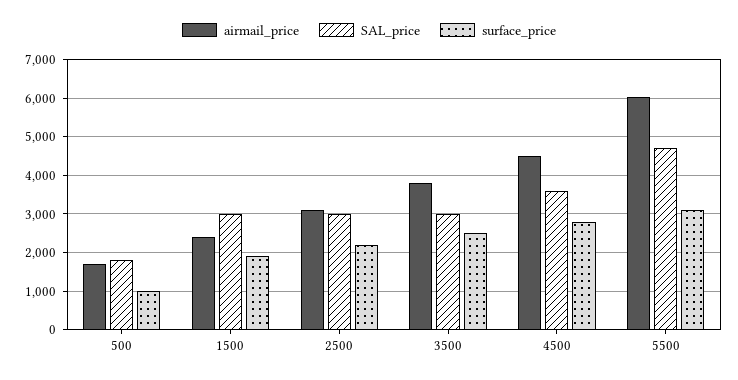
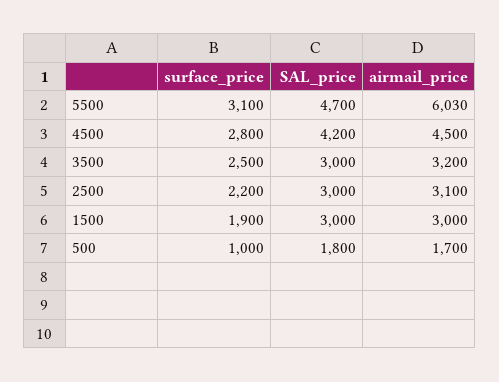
airmail_price, 1500: 2400 -> 3000
airmail_price, 3500: 3800 -> 3200
SAL_price, 4500: 3600 -> 4200

